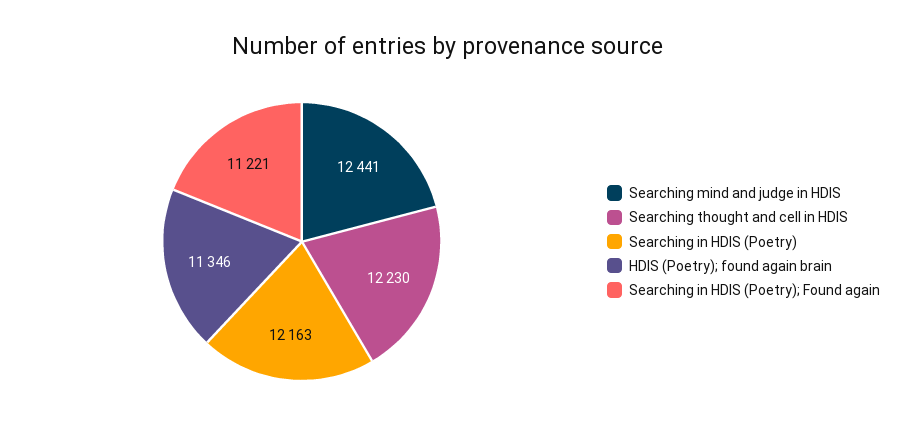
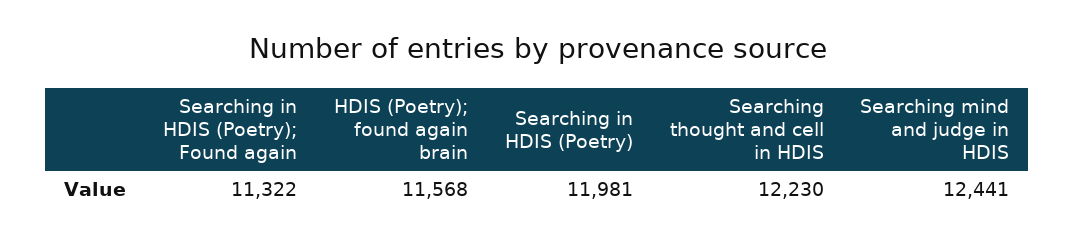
Searching in HDIS (Poetry): 12163 -> 11981
HDIS (Poetry); found again brain: 11346 -> 11568
Searching in HDIS (Poetry); Found again: 11221 -> 11322

